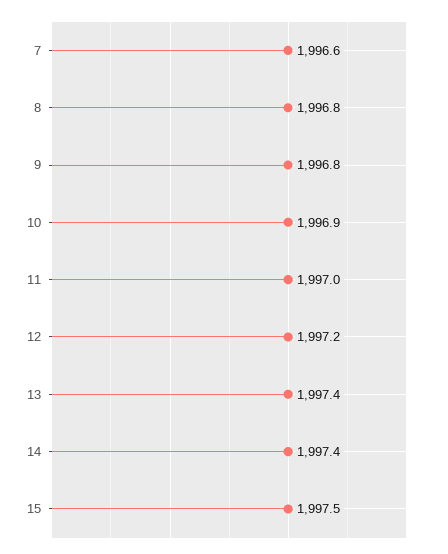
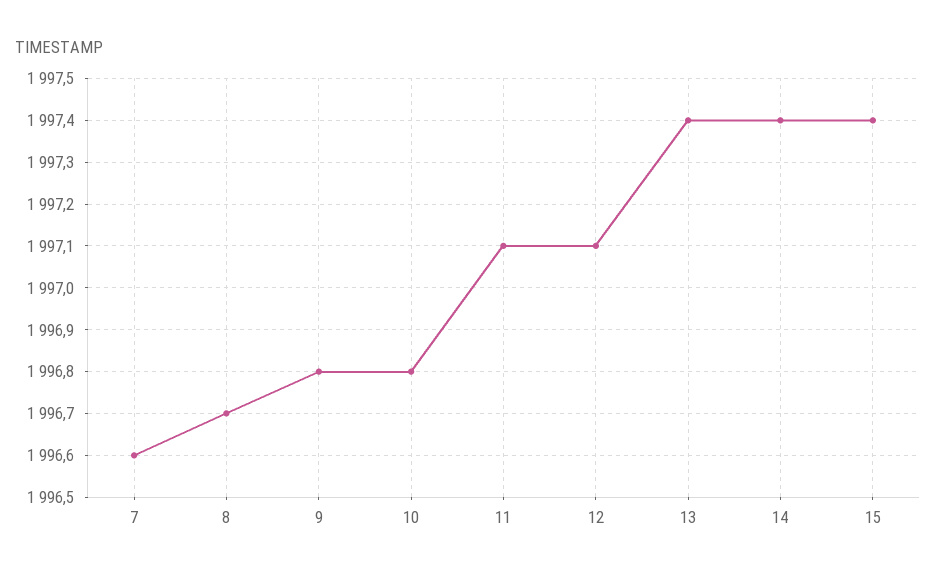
8: 1996.8 -> 1996.7
10: 1996.9 -> 1996.8
11: 1997 -> 1997.1
12: 1997.2 -> 1997.1
15: 1997.5 -> 1997.4

